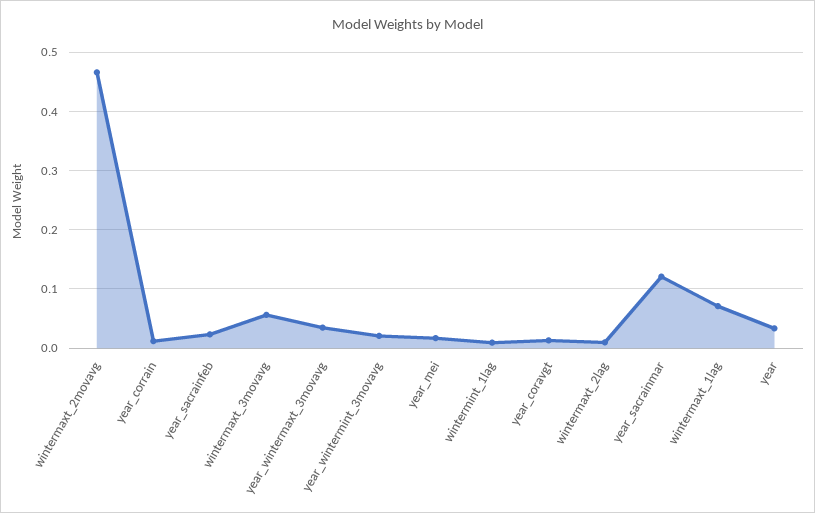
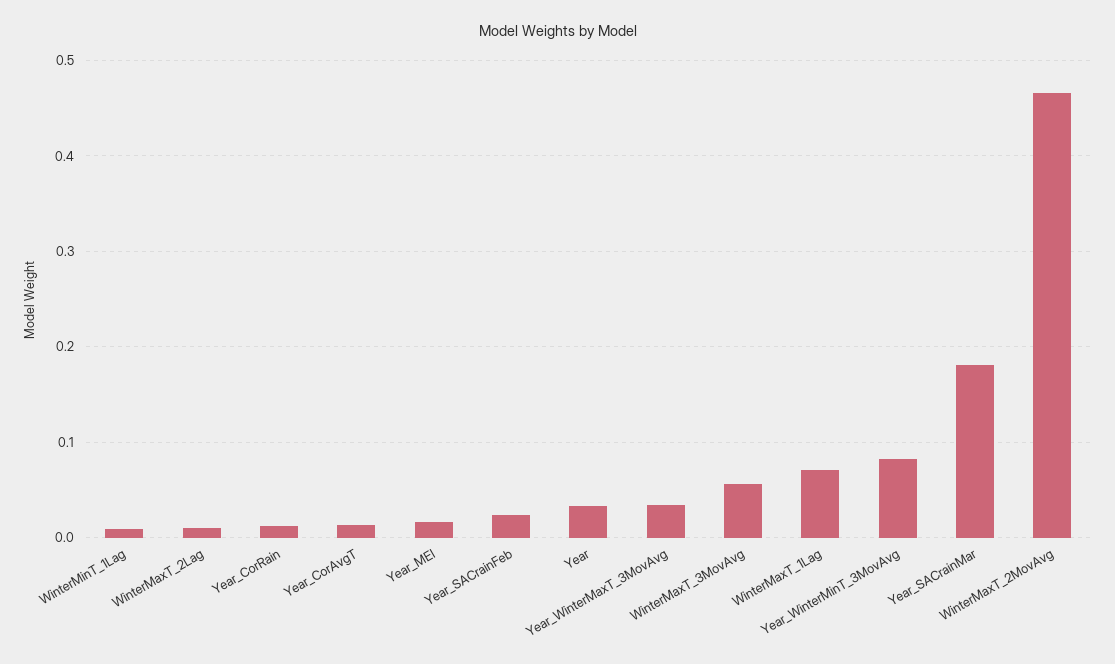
year_wintermint_3movavg: 0.02 -> 0.08
year_sacrainmar: 0.12 -> 0.18

